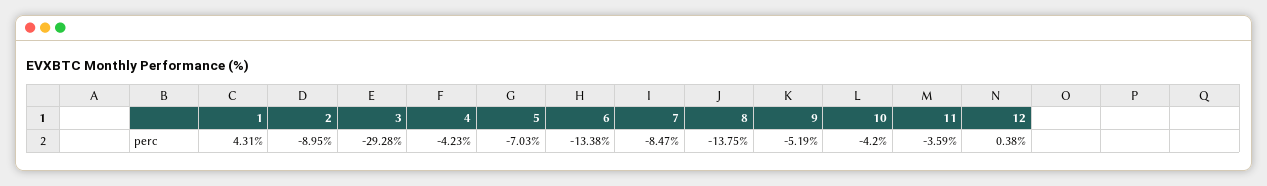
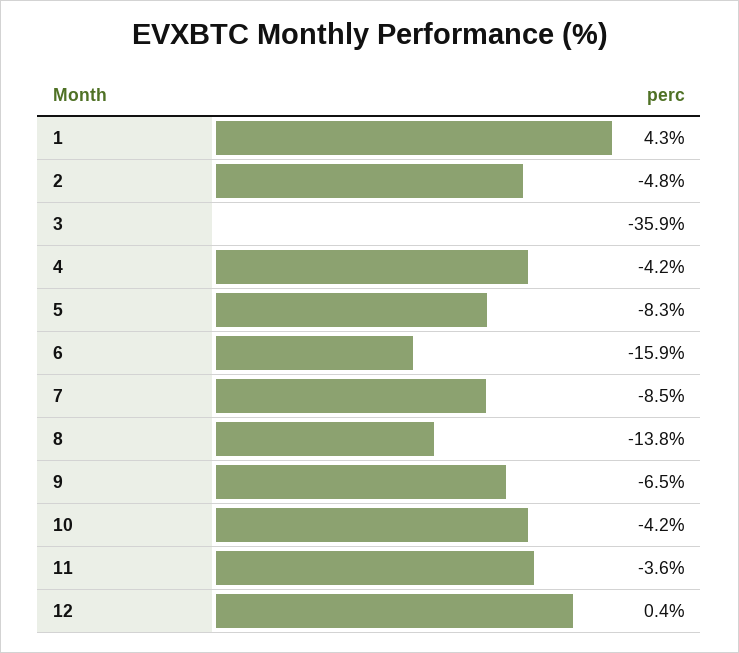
2: -8.95 -> -4.8
3: -29.28 -> -35.9
5: -7.03 -> -8.3
6: -13.38 -> -15.9
9: -5.19 -> -6.5

